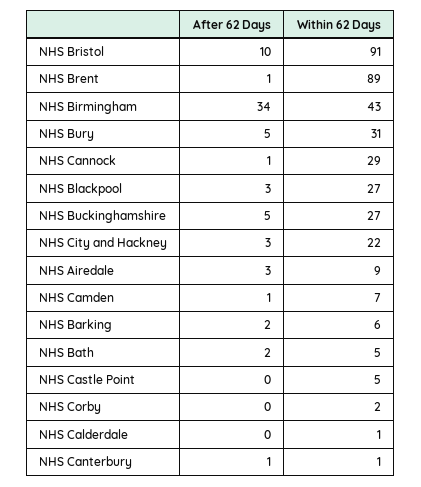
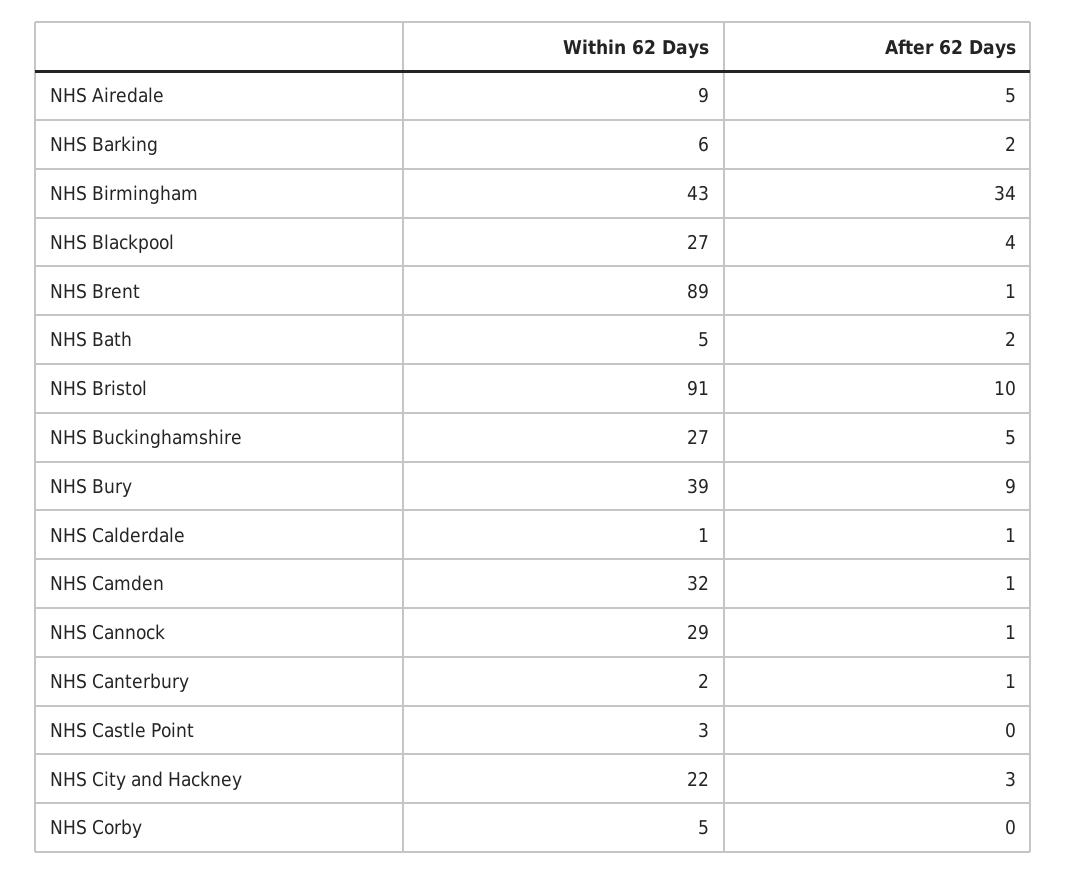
After 62 Days, NHS Bury: 5 -> 9
Within 62 Days, NHS Bury: 31 -> 39
After 62 Days, NHS Blackpool: 3 -> 4
After 62 Days, NHS Airedale: 3 -> 5
Within 62 Days, NHS Camden: 7 -> 32
Within 62 Days, NHS Castle Point: 5 -> 3
Within 62 Days, NHS Corby: 2 -> 5
After 62 Days, NHS Calderdale: 0 -> 1
Within 62 Days, NHS Canterbury: 1 -> 2

